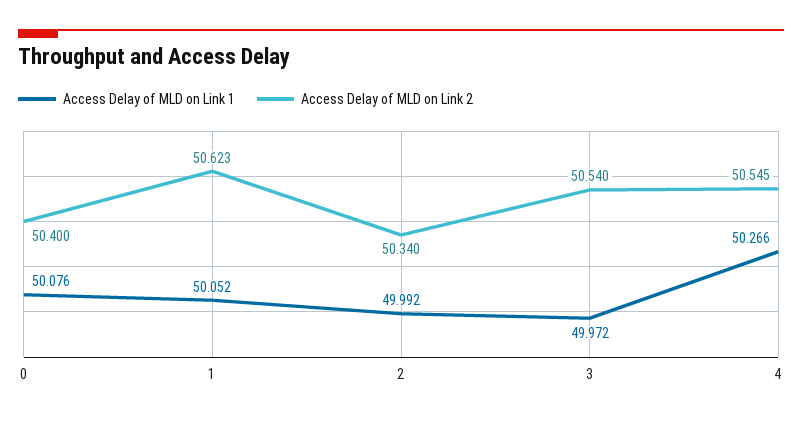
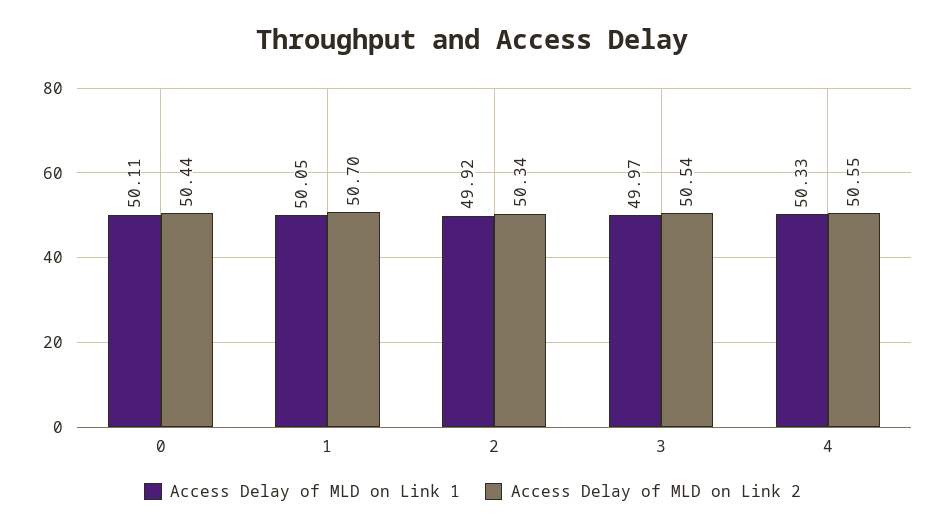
Access Delay of MLD on Link 1, 0: 50.076 -> 50.11
Access Delay of MLD on Link 2, 0: 50.4 -> 50.44
Access Delay of MLD on Link 2, 1: 50.623 -> 50.7
Access Delay of MLD on Link 1, 2: 49.992 -> 49.92
Access Delay of MLD on Link 1, 4: 50.266 -> 50.33

